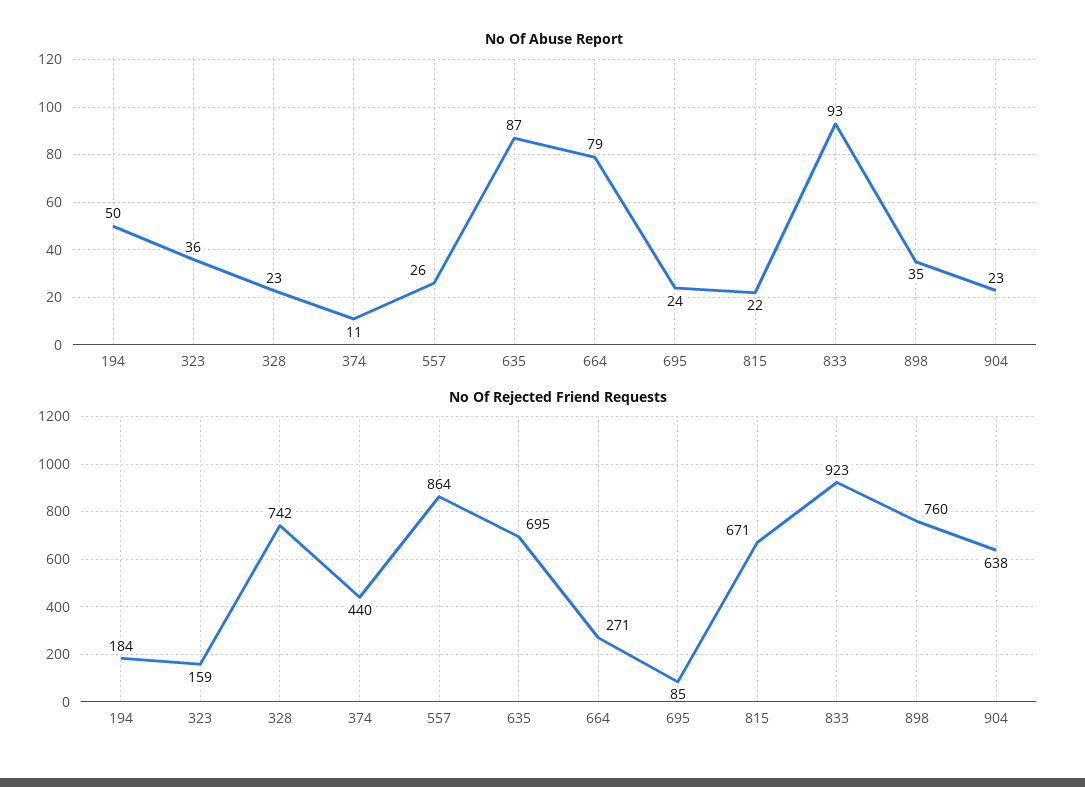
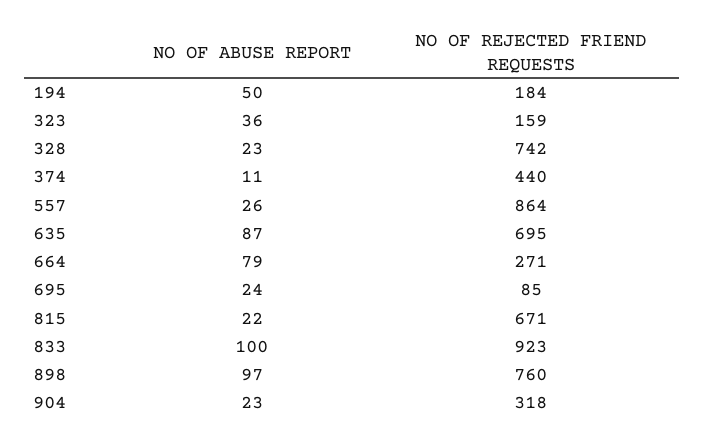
No Of Abuse Report, 833: 93 -> 100
No Of Abuse Report, 898: 35 -> 97
No Of Rejected Friend Requests, 904: 638 -> 318

